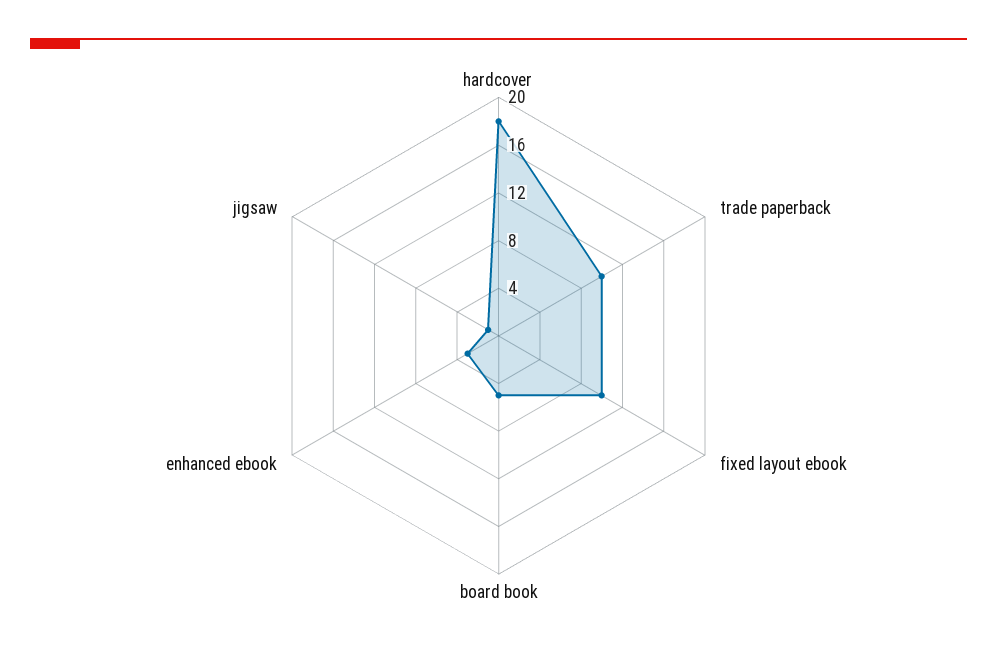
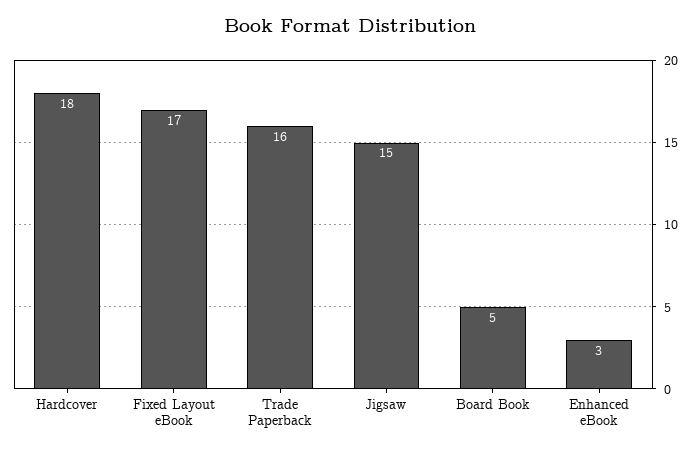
trade paperback: 10 -> 16
fixed layout ebook: 10 -> 17
jigsaw: 1 -> 15

